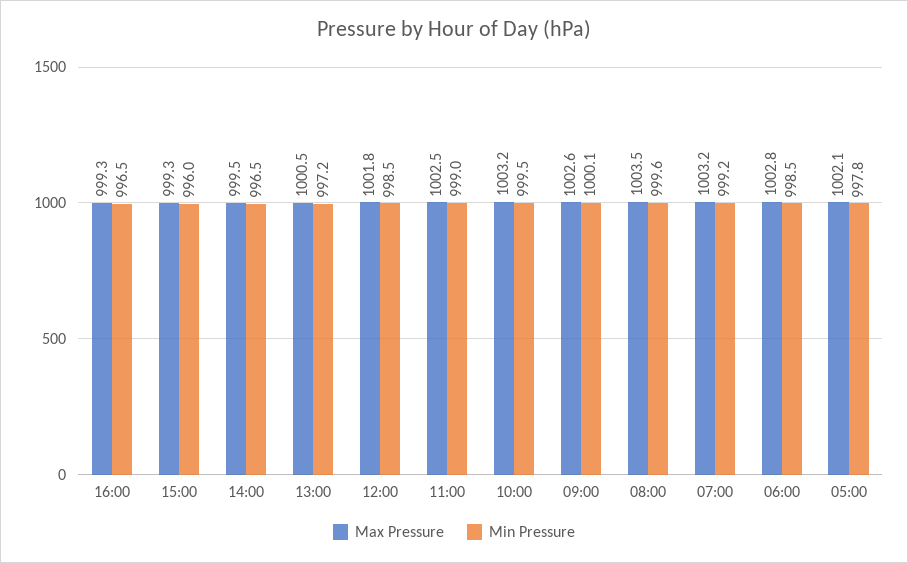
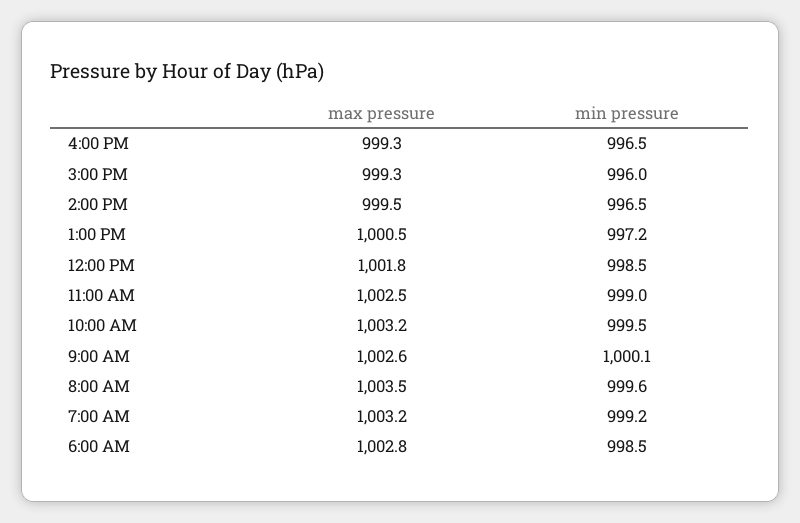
Max Pressure, 05:00: 1002.1 -> none
Min Pressure, 05:00: 997.8 -> none

